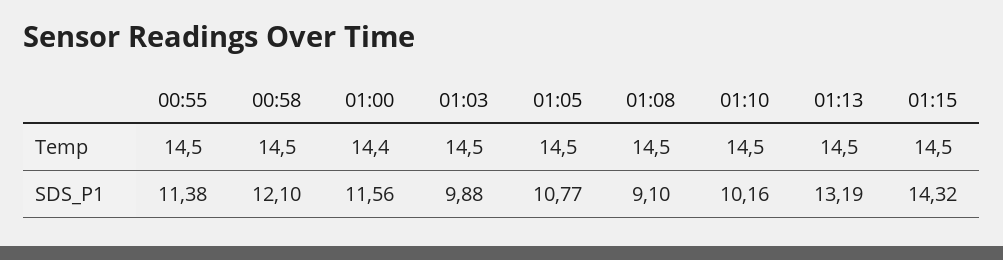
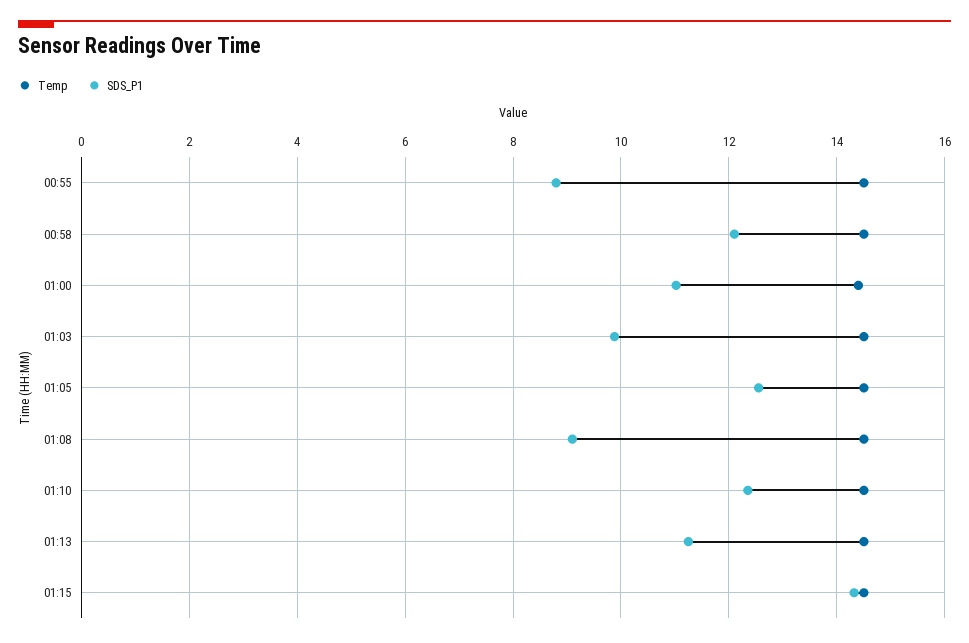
SDS_P1, 00:55: 11.38 -> 8.8
SDS_P1, 01:00: 11.56 -> 11
SDS_P1, 01:05: 10.77 -> 12.6
SDS_P1, 01:10: 10.16 -> 12.4
SDS_P1, 01:13: 13.19 -> 11.2

